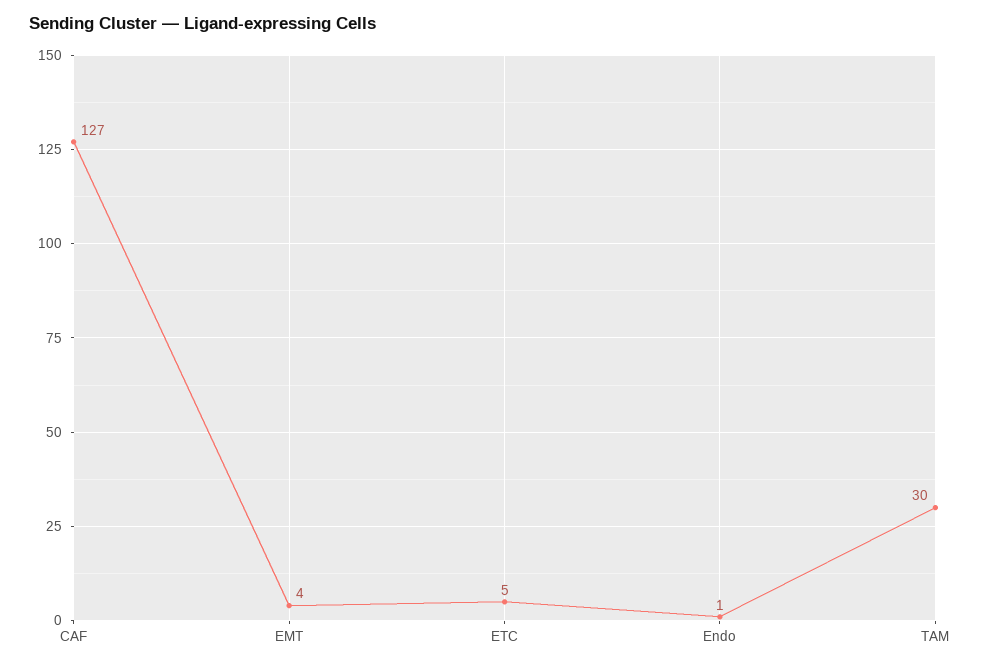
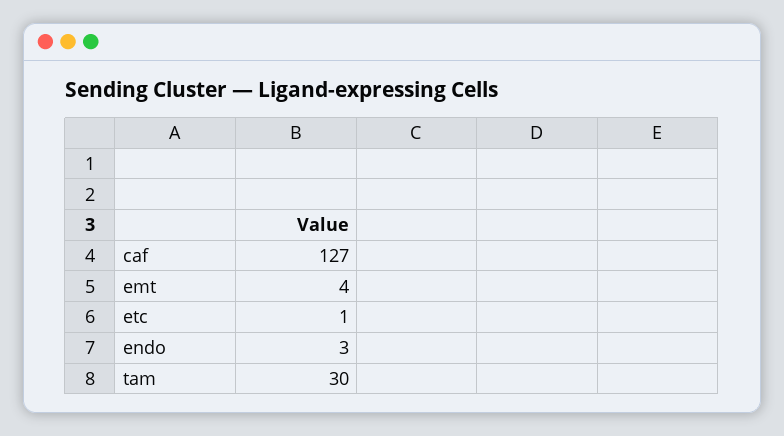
ETC: 5 -> 1
Endo: 1 -> 3

